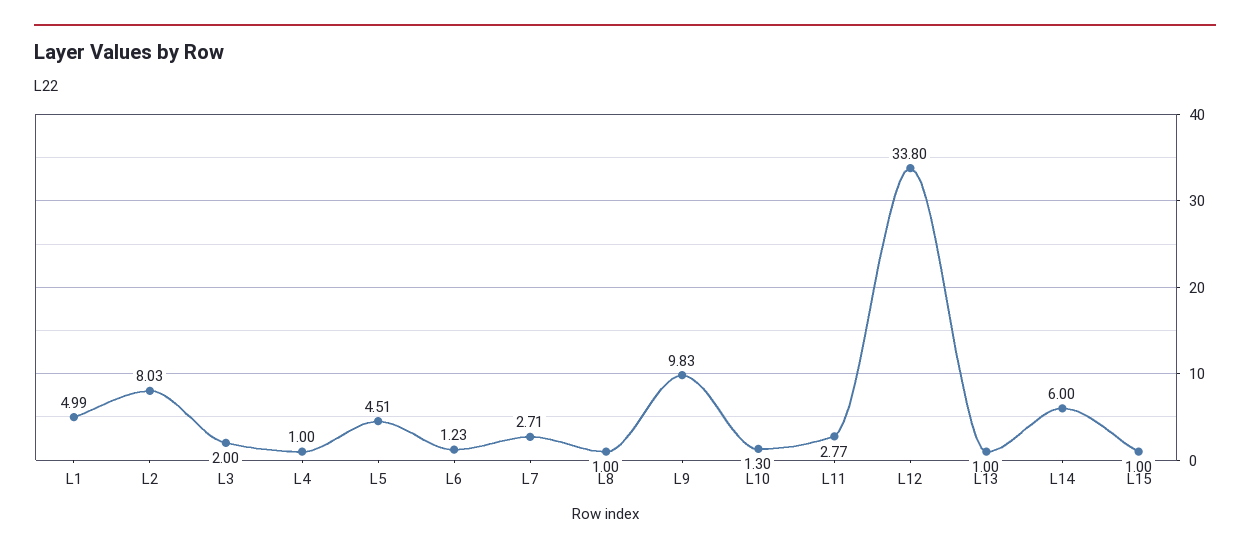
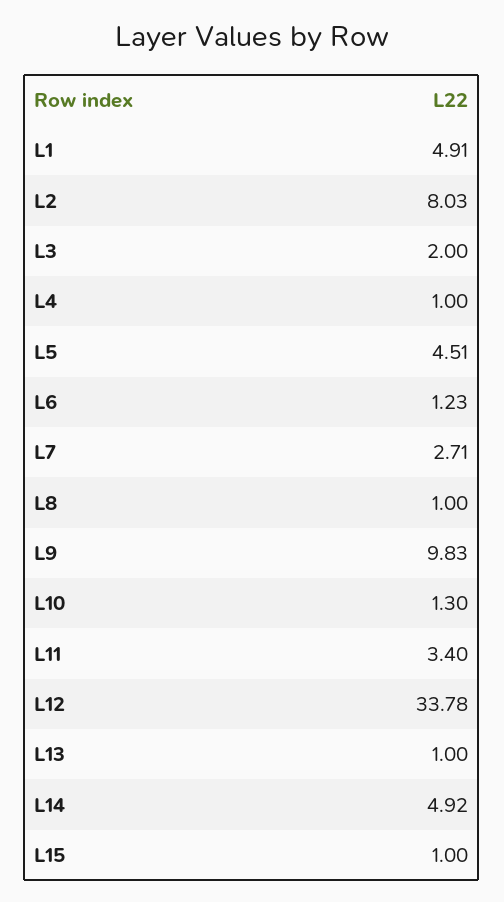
L1: 4.99 -> 4.91
L11: 2.77 -> 3.4
L12: 33.8 -> 33.78
L14: 6 -> 4.92

